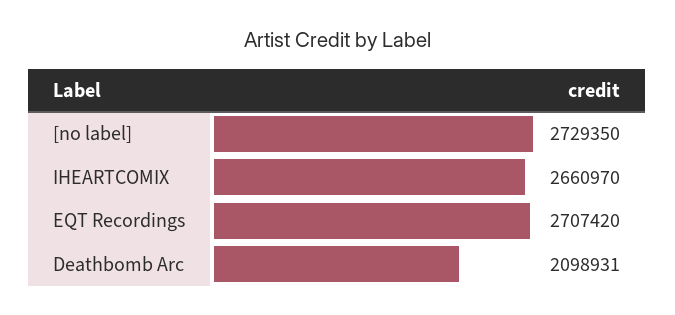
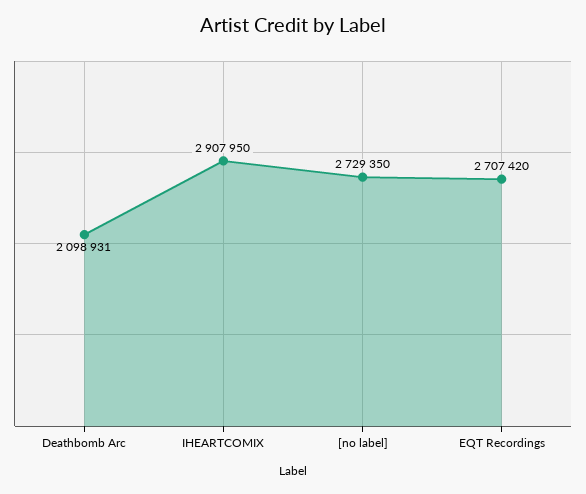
IHEARTCOMIX: 2660970 -> 2907950

